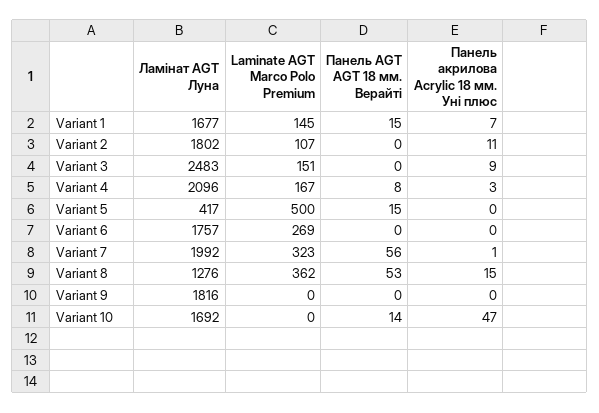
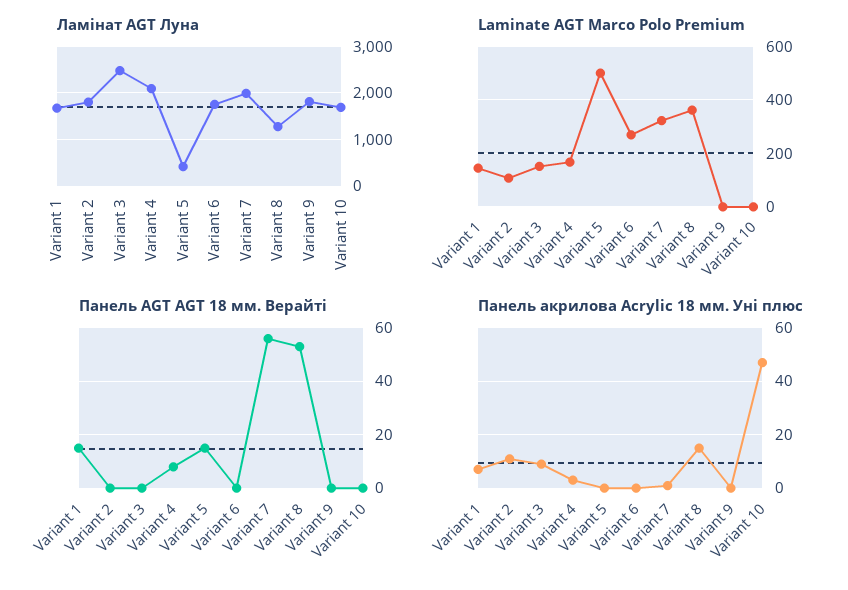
Панель AGT AGT 18 мм. Верайті, Variant 10: 14 -> 0

